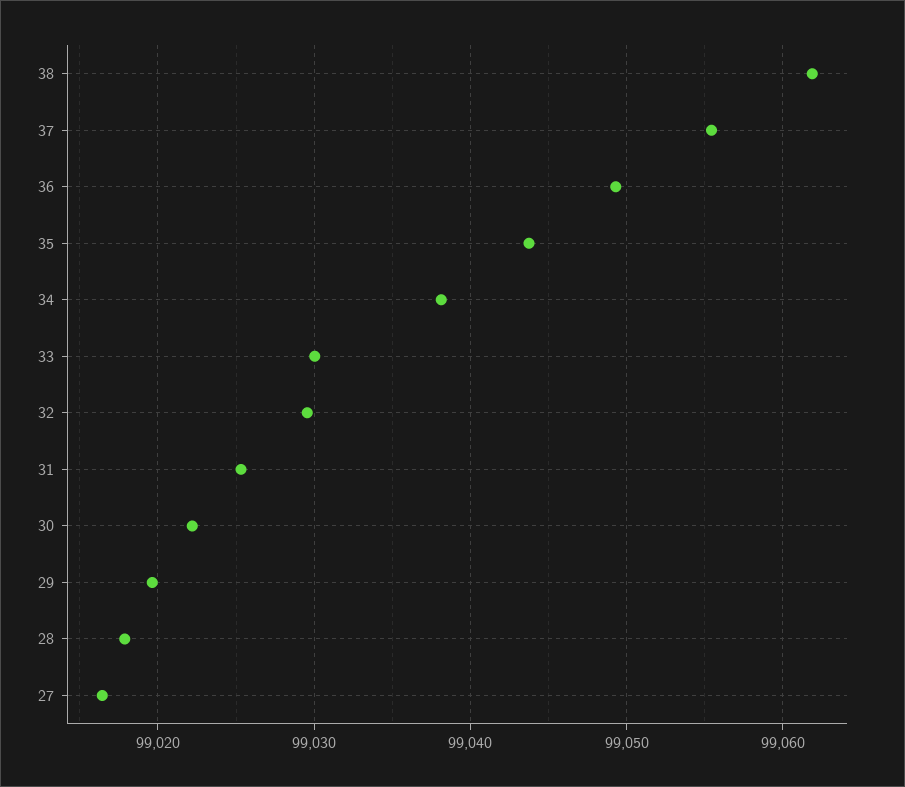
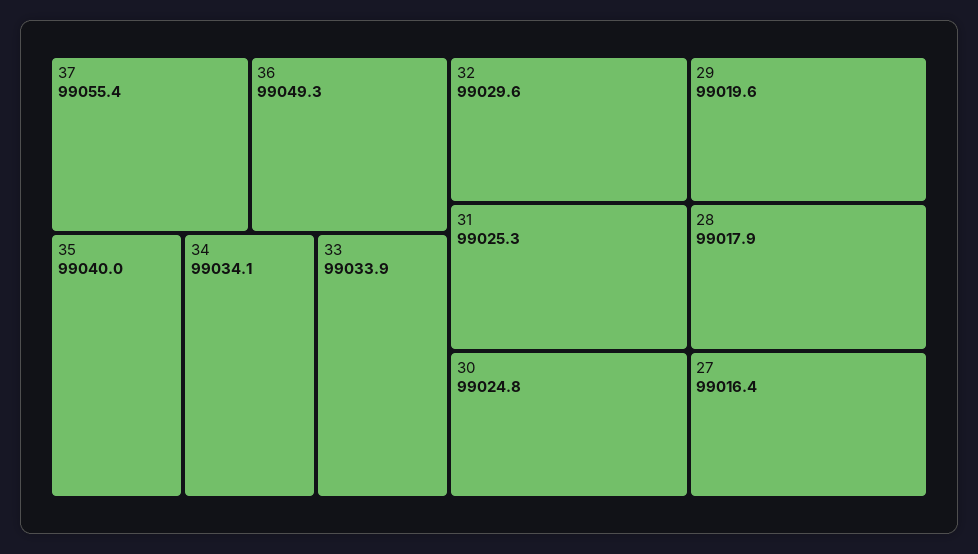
38: 99062 -> none
35: 99044 -> 99040
34: 99038 -> 99034.1
33: 99030 -> 99033.9
30: 99022 -> 99024.8

